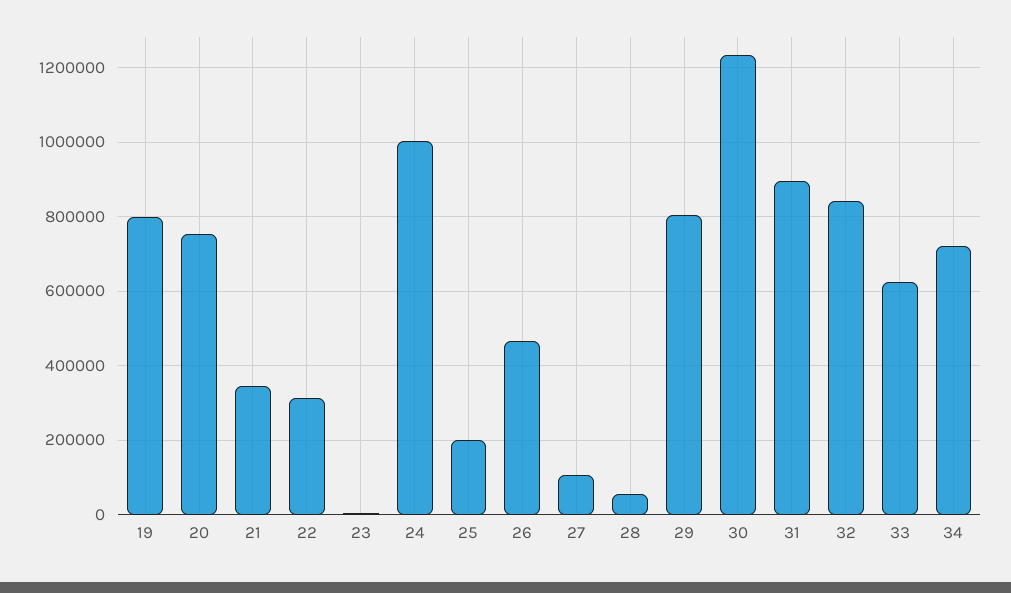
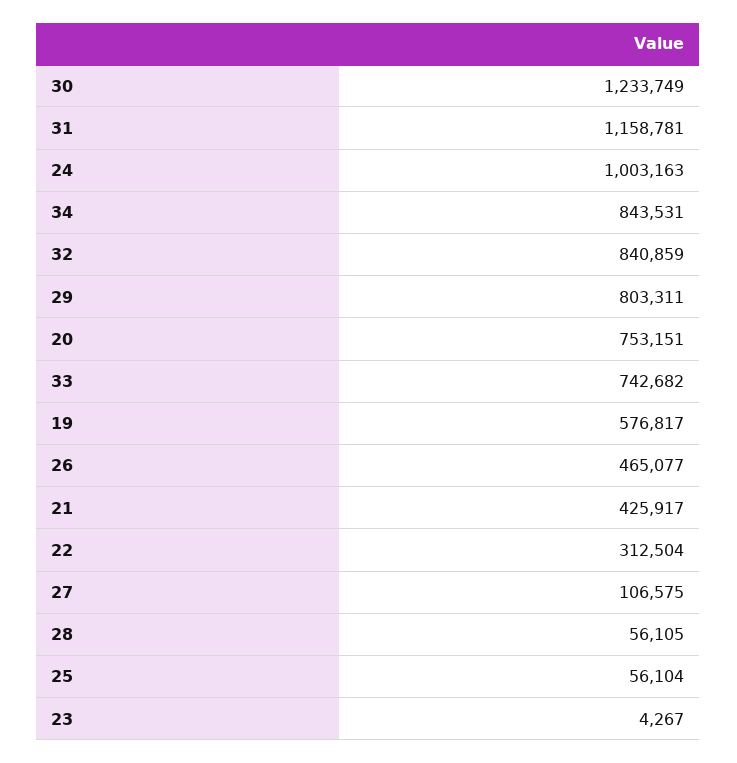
19: 800000 -> 576817
21: 340000 -> 425917
25: 200000 -> 56104
31: 900000 -> 1158781
33: 620000 -> 742682
34: 720000 -> 843531

